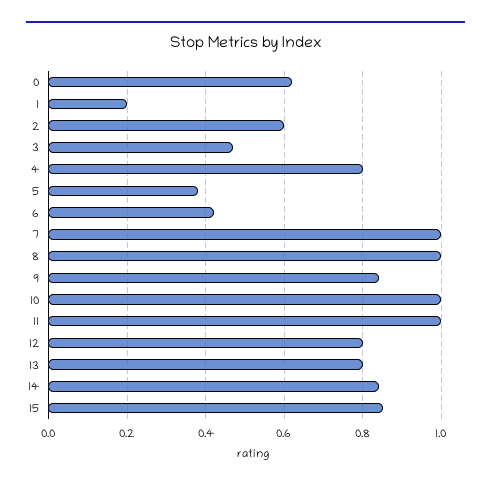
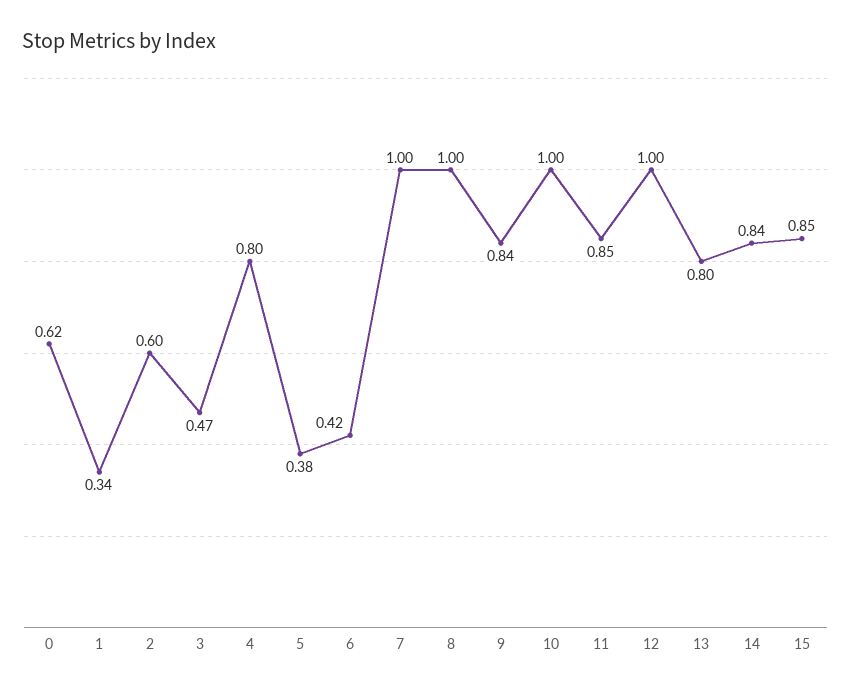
1: 0.2 -> 0.34
11: 1 -> 0.85
12: 0.8 -> 1

